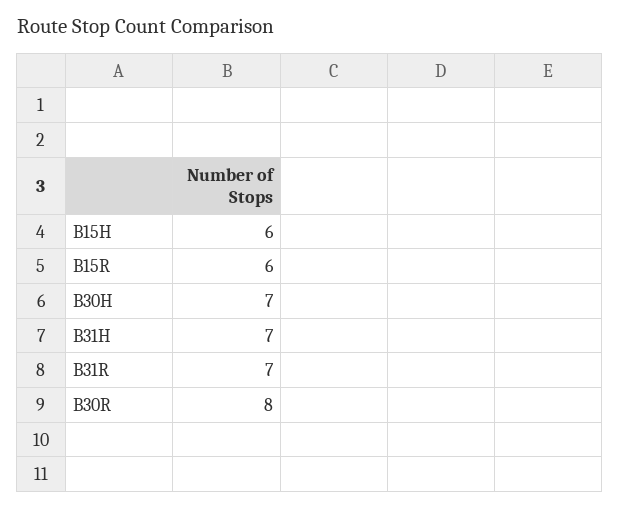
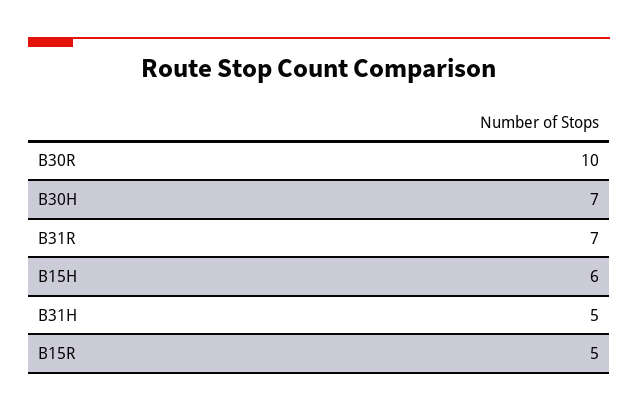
B15R: 6 -> 5
B31H: 7 -> 5
B30R: 8 -> 10

